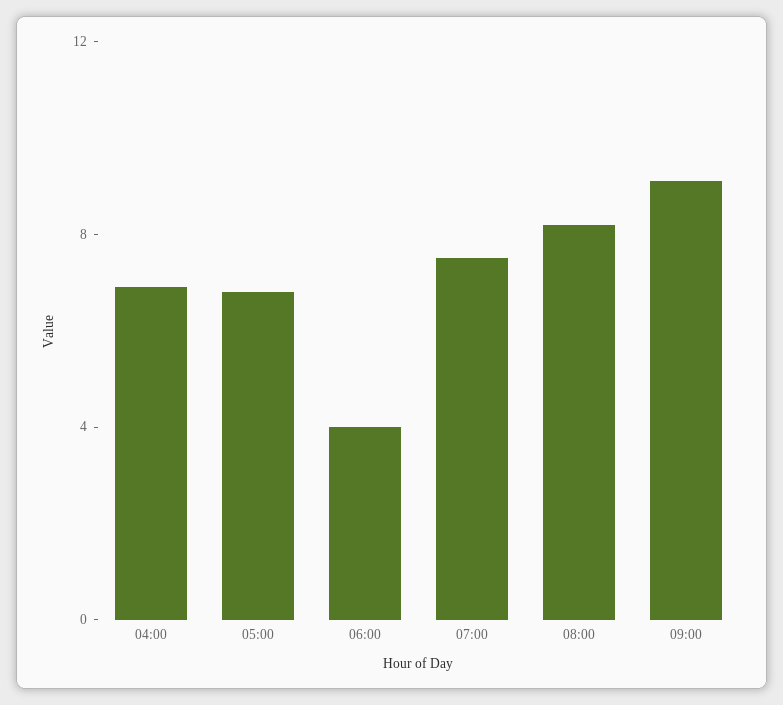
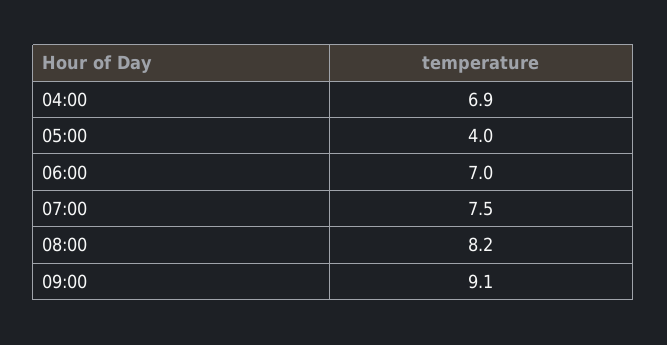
05:00: 7 -> 4
06:00: 4 -> 7

